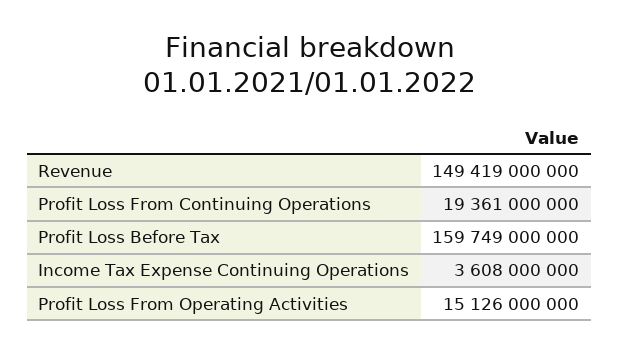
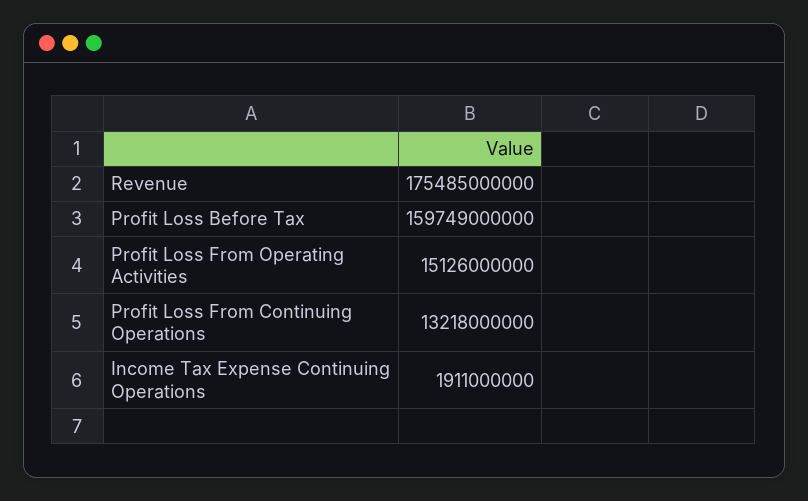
Revenue: 149419000000 -> 175485000000
Profit Loss From Continuing Operations: 19361000000 -> 13218000000
Income Tax Expense Continuing Operations: 3608000000 -> 1911000000

